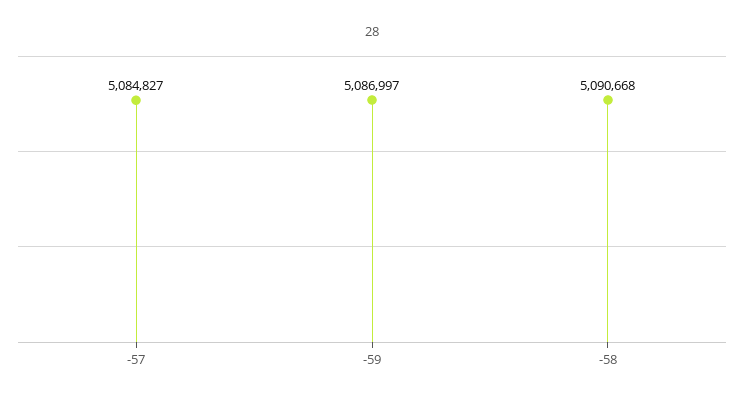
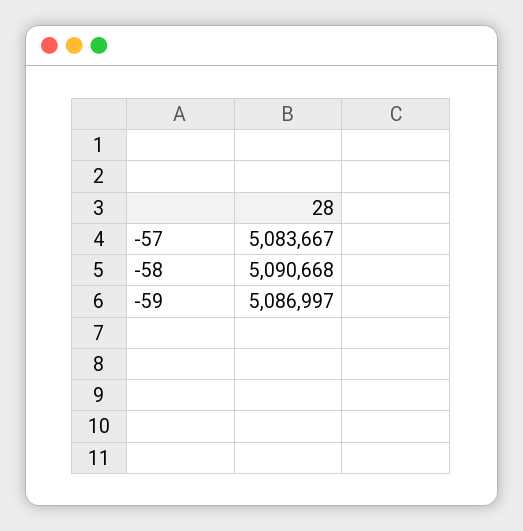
-57: 5084827 -> 5083667

